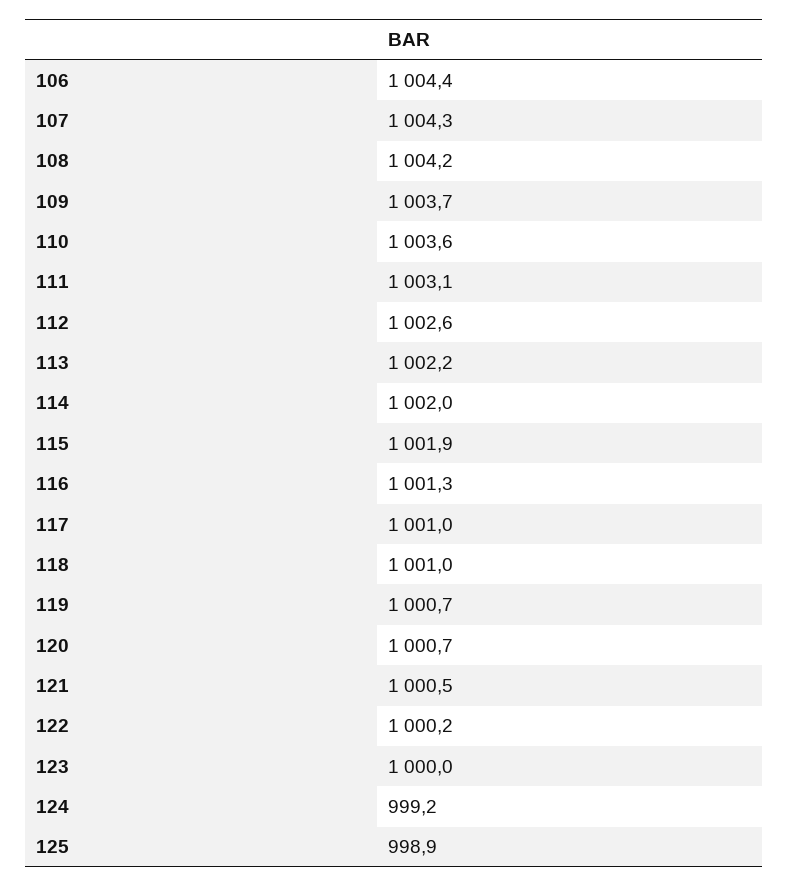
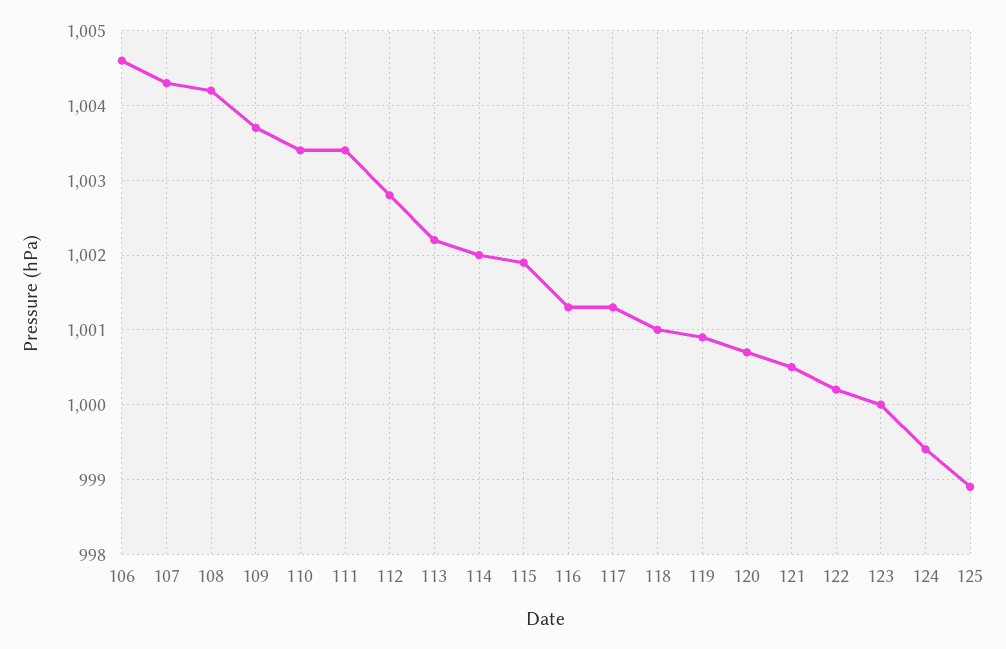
106: 1004.4 -> 1004.6
110: 1003.6 -> 1003.4
111: 1003.1 -> 1003.4
112: 1002.6 -> 1002.8
117: 1001 -> 1001.3
119: 1000.7 -> 1000.9
124: 999.2 -> 999.4

